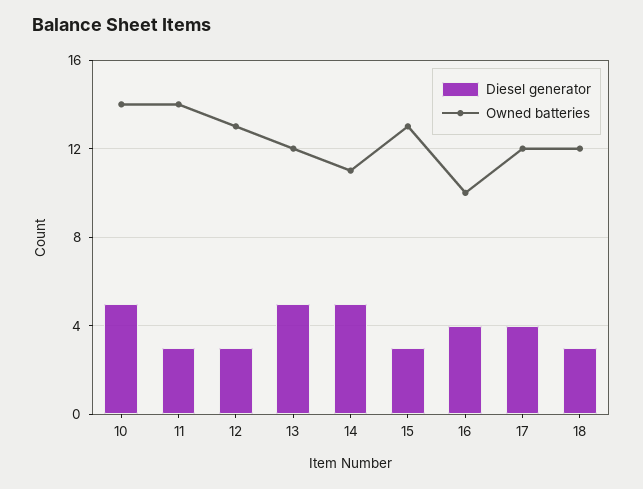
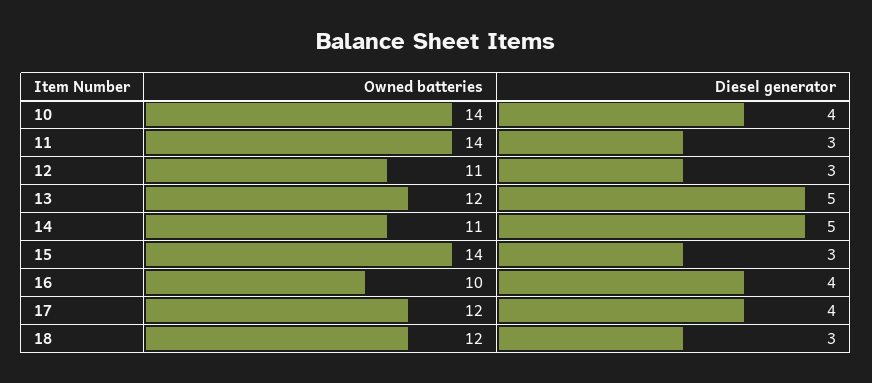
Diesel generator, 10: 5 -> 4
Owned batteries, 12: 13 -> 11
Owned batteries, 15: 13 -> 14

